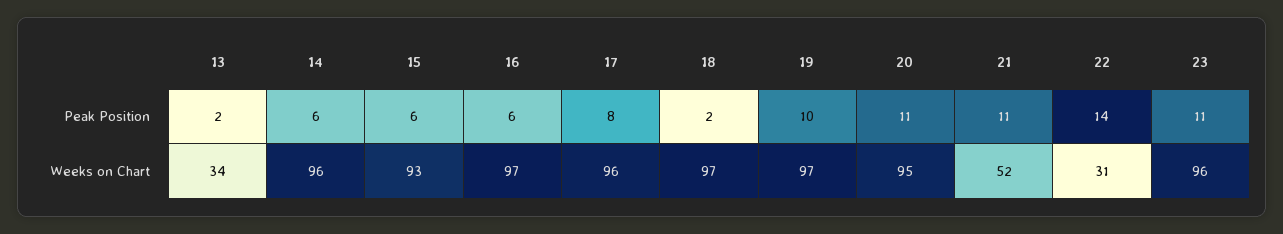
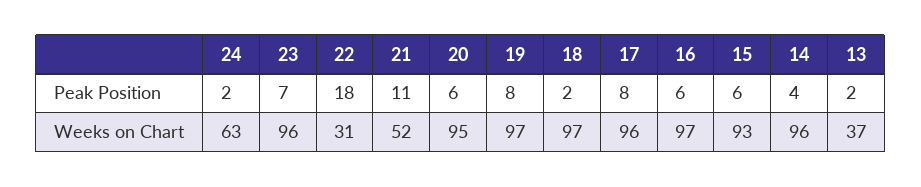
14, Peak Position: 6 -> 4
19, Peak Position: 10 -> 8
20, Peak Position: 11 -> 6
22, Peak Position: 14 -> 18
23, Peak Position: 11 -> 7
13, Weeks on Chart: 34 -> 37
24, Peak Position: none -> 2
24, Weeks on Chart: none -> 63

